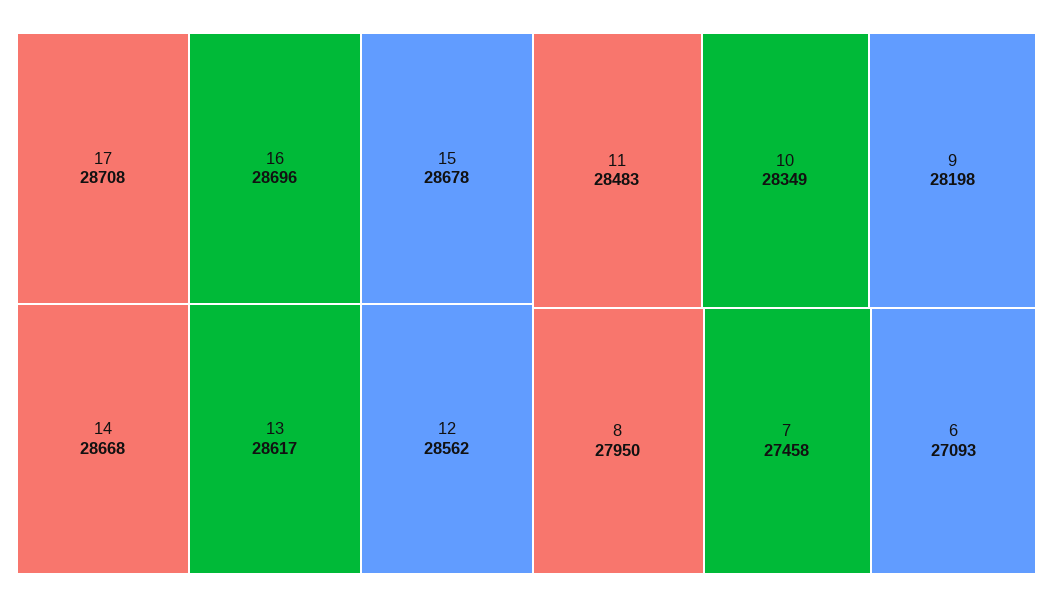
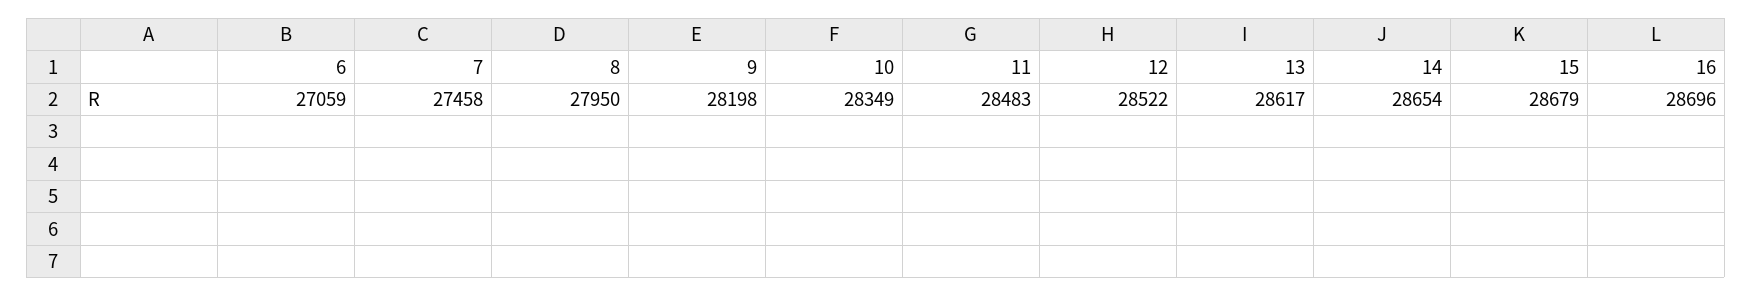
17: 28708 -> none
15: 28678 -> 28679
14: 28668 -> 28654
12: 28562 -> 28522
6: 27093 -> 27059

